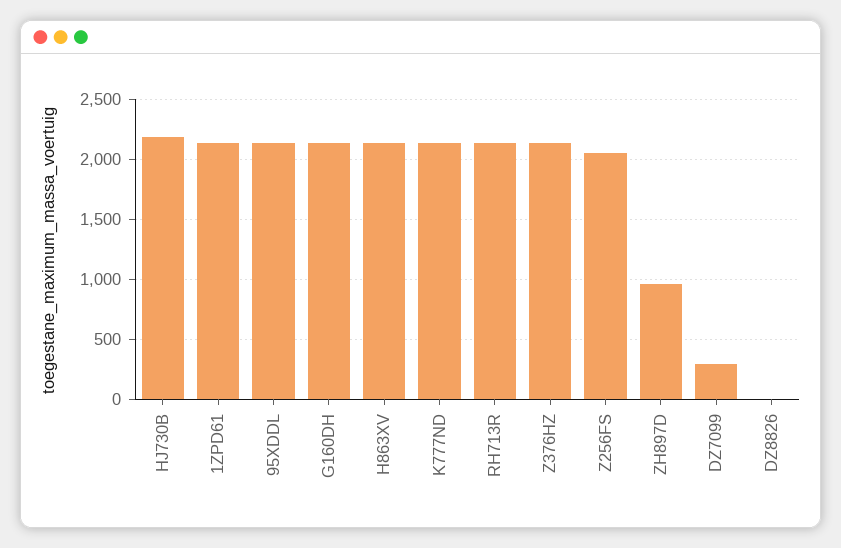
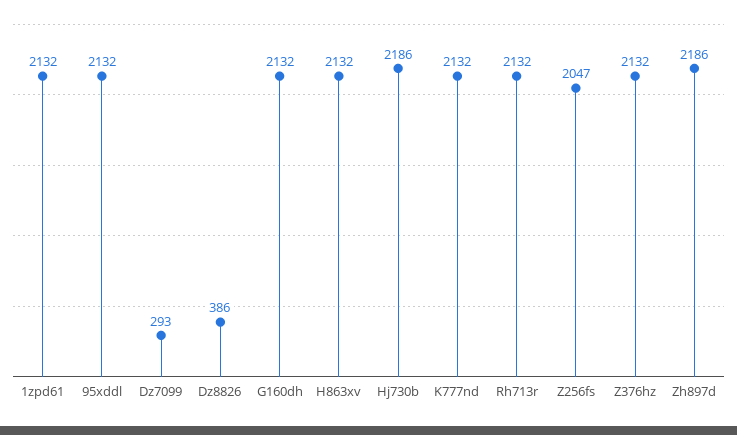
ZH897D: 950 -> 2186
DZ8826: 0 -> 386

